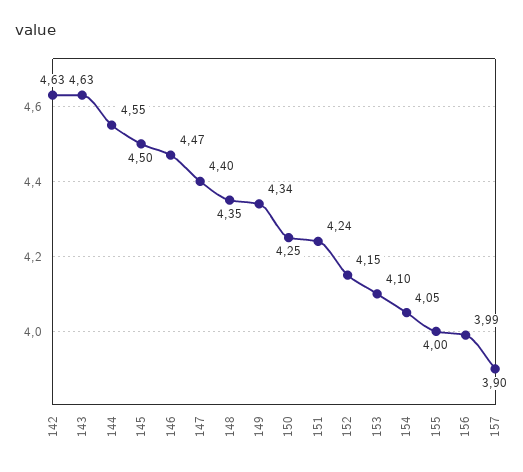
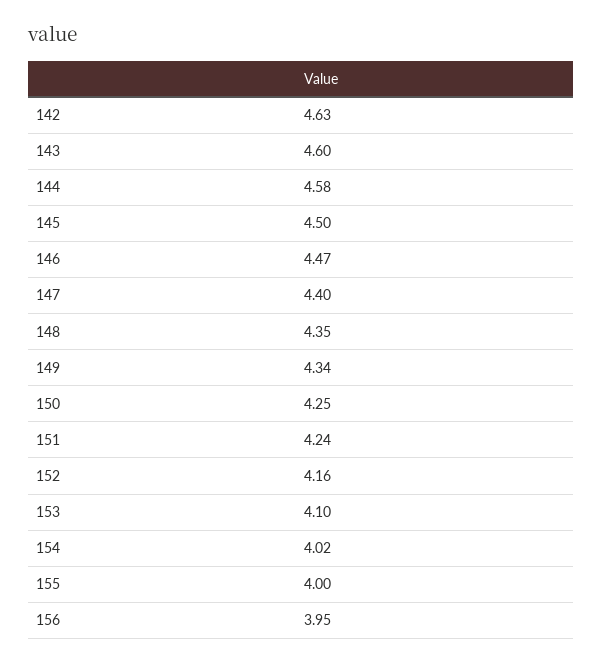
143: 4.63 -> 4.6
144: 4.55 -> 4.58
152: 4.15 -> 4.16
154: 4.05 -> 4.02
156: 3.99 -> 3.95
157: 3.9 -> none

